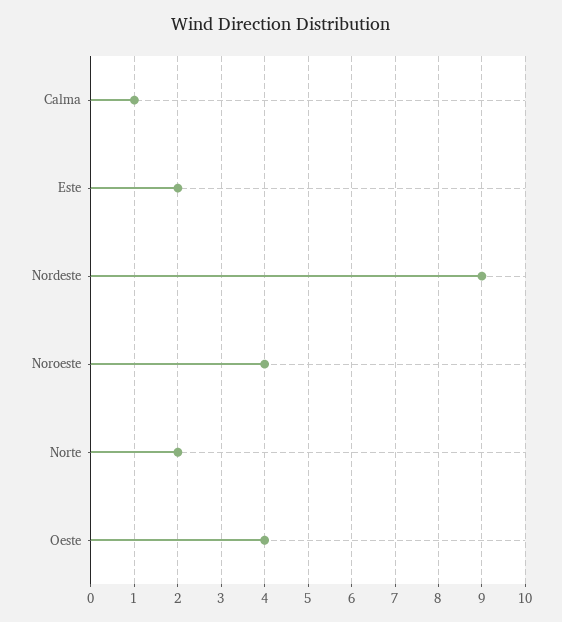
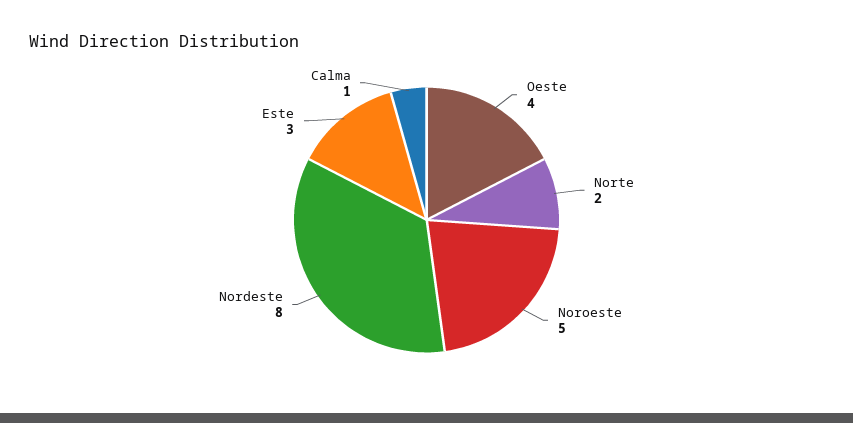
Este: 2 -> 3
Nordeste: 9 -> 8
Noroeste: 4 -> 5

